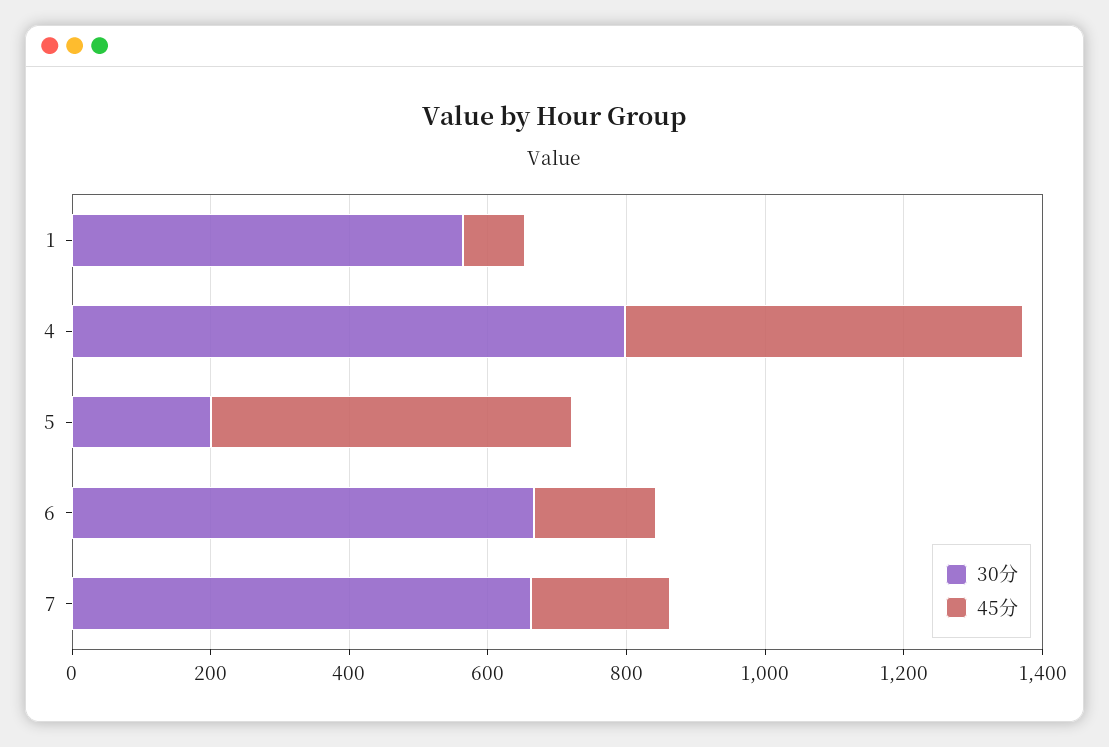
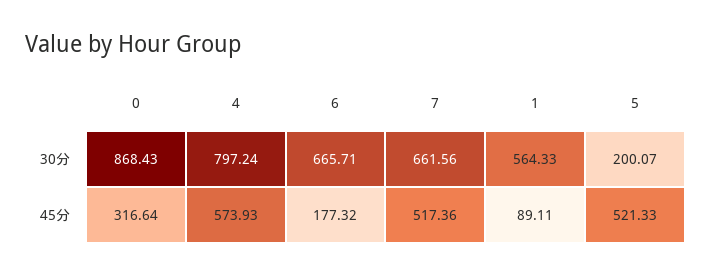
45分, 7: 200 -> 517.36
30分, 0: none -> 868.43
45分, 0: none -> 316.64

